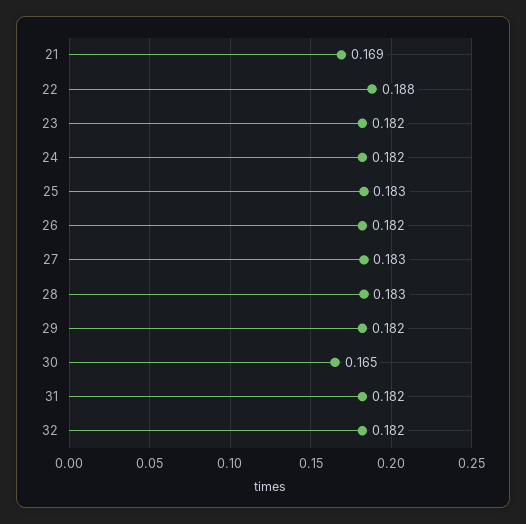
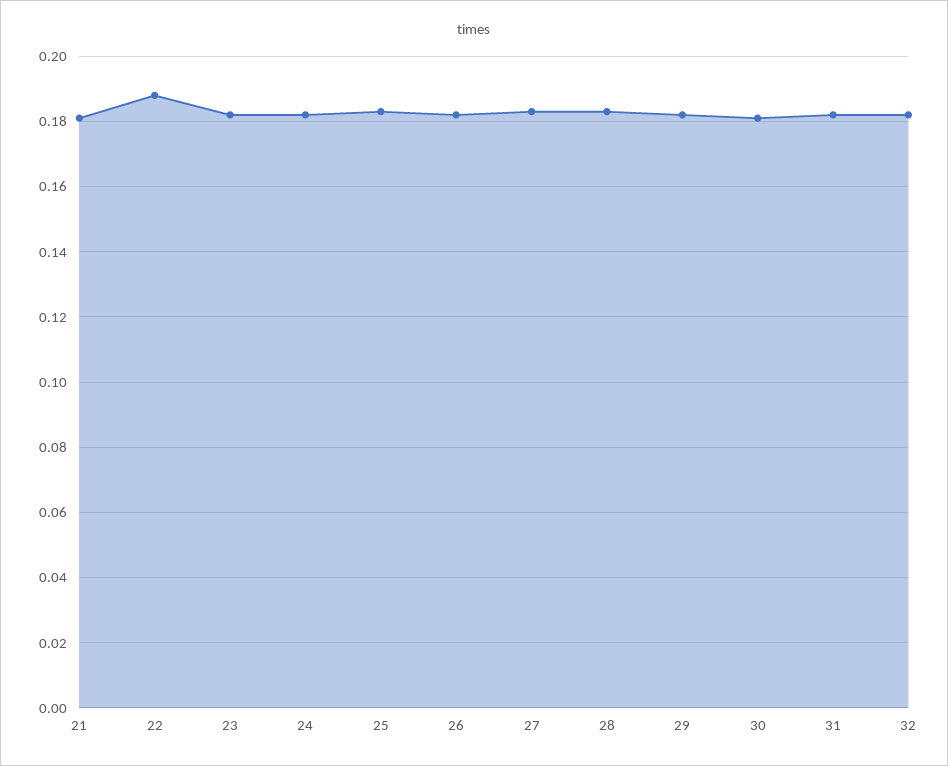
21: 0.169 -> 0.18
30: 0.165 -> 0.18

